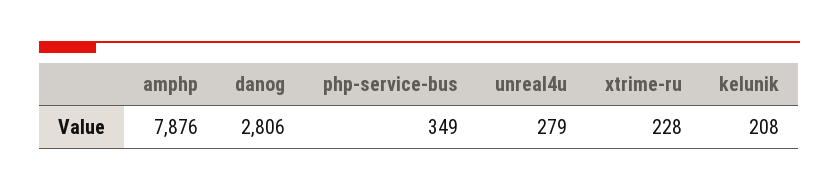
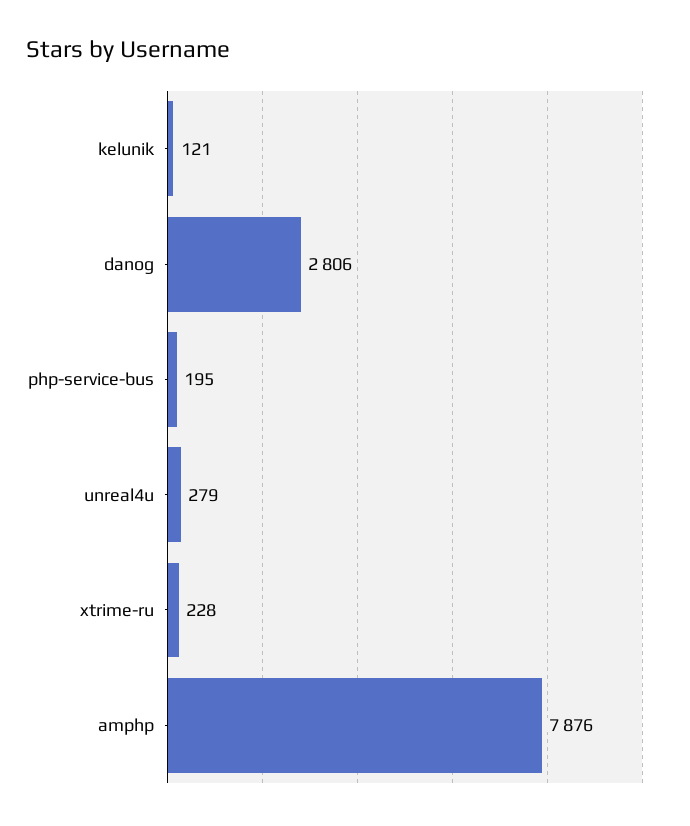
php-service-bus: 349 -> 195
kelunik: 208 -> 121

